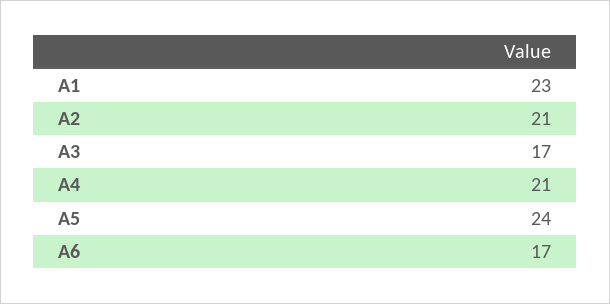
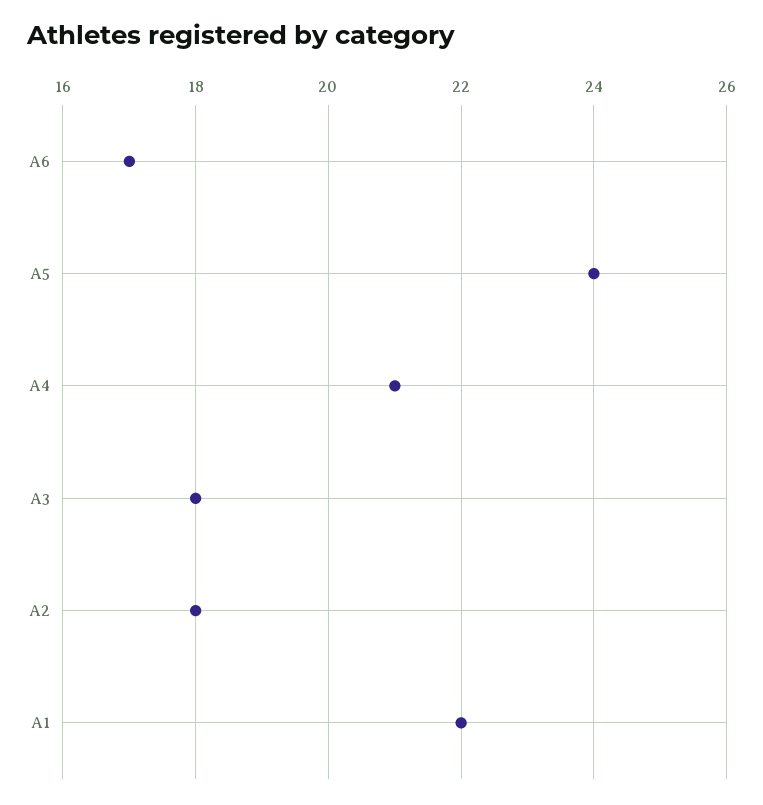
A1: 23 -> 22
A2: 21 -> 18
A3: 17 -> 18

